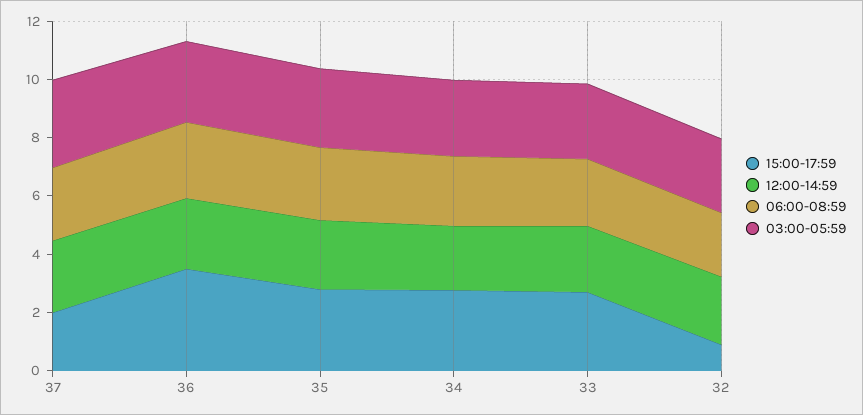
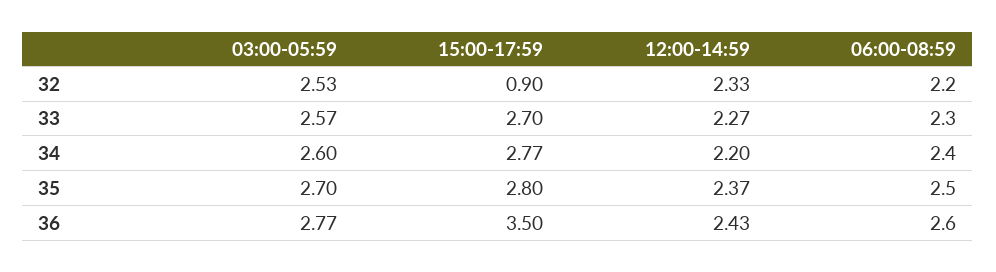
15:00-17:59, 37: 2 -> none
12:00-14:59, 37: 2.5 -> none
06:00-08:59, 37: 2.5 -> none
03:00-05:59, 37: 3 -> none

